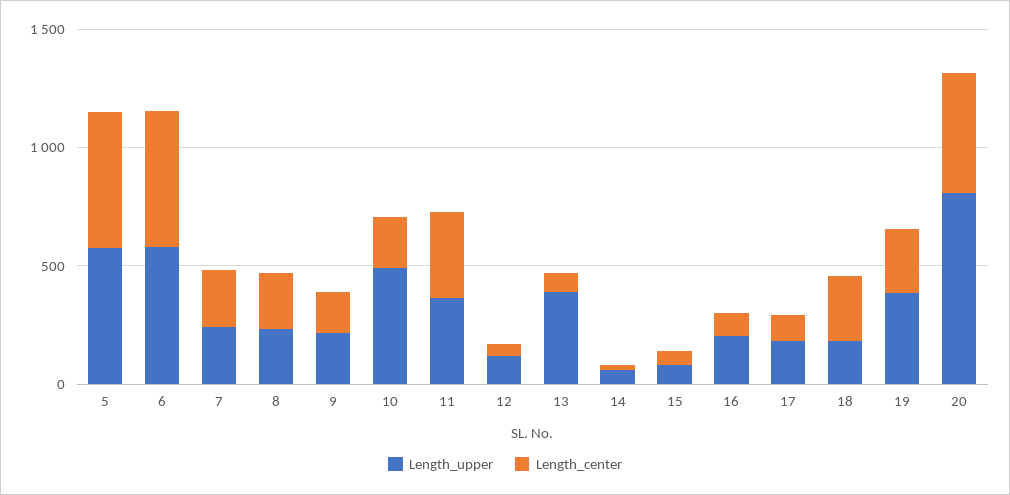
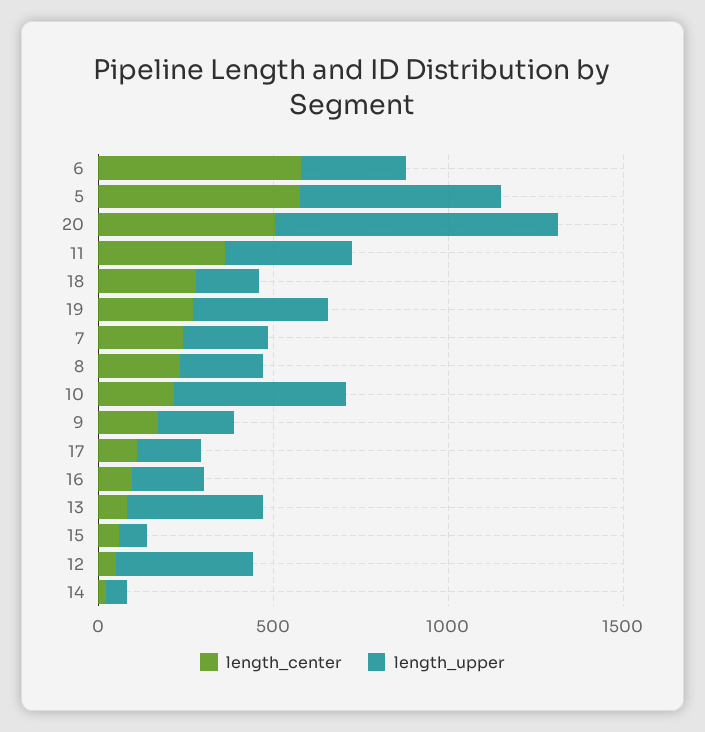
Length_upper, 6: 600 -> 300
Length_upper, 12: 100 -> 400

